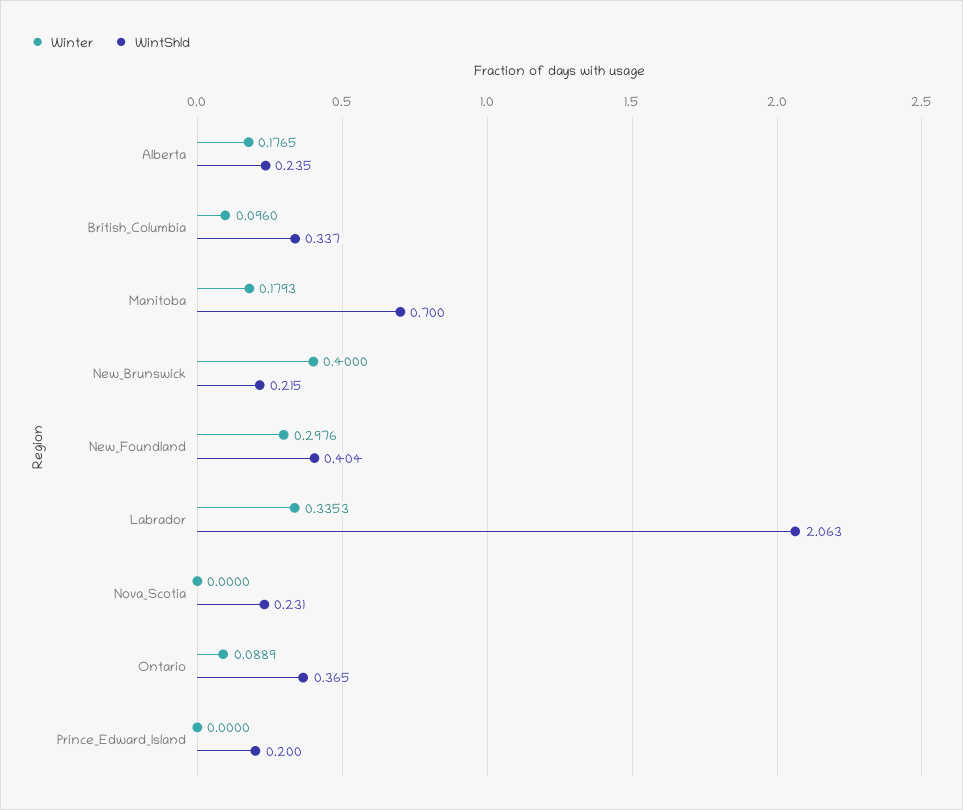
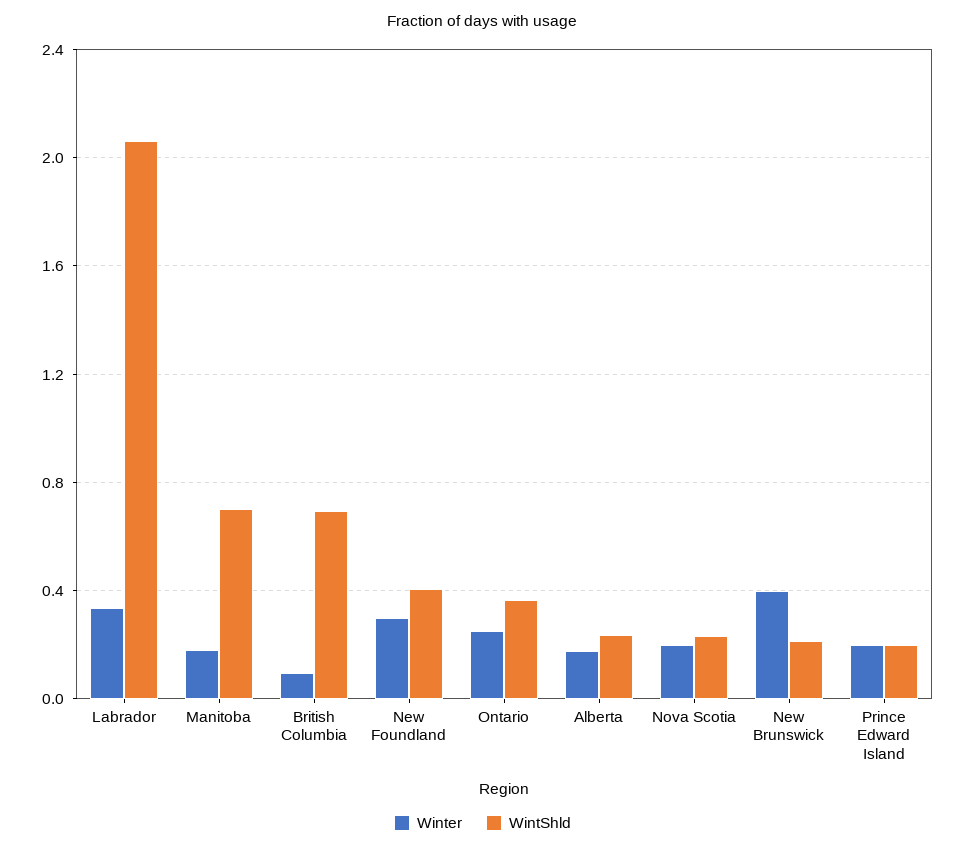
WintShld, British_Columbia: 0.337 -> 0.7
Winter, Nova_Scotia: 0 -> 0.2
Winter, Ontario: 0.0889 -> 0.25
Winter, Prince_Edward_Island: 0 -> 0.2

